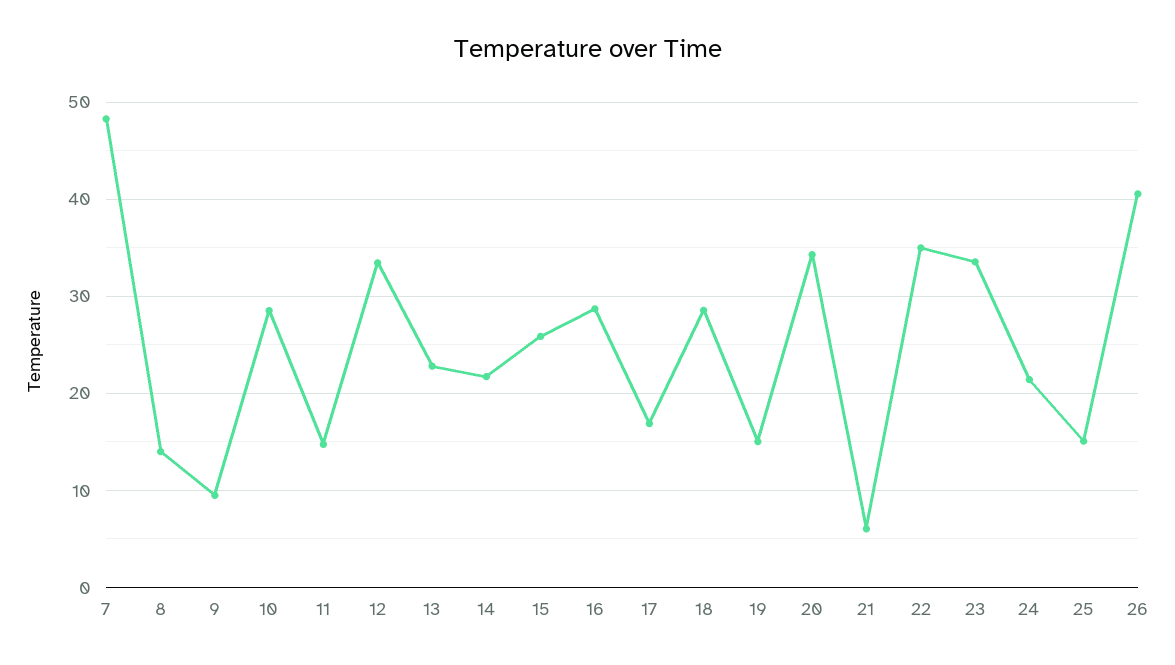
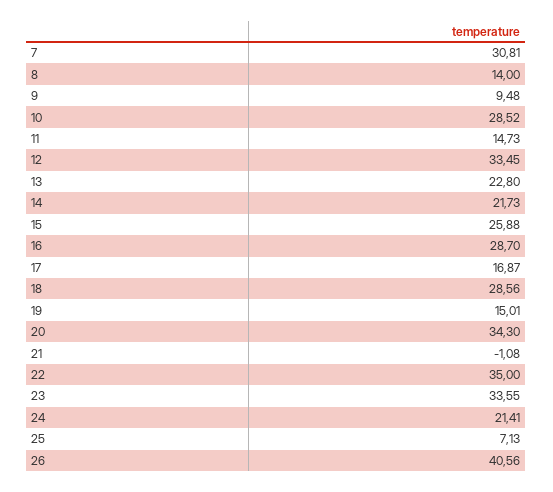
7: 48 -> 30.81
21: 6 -> -1.08
25: 15 -> 7.13

